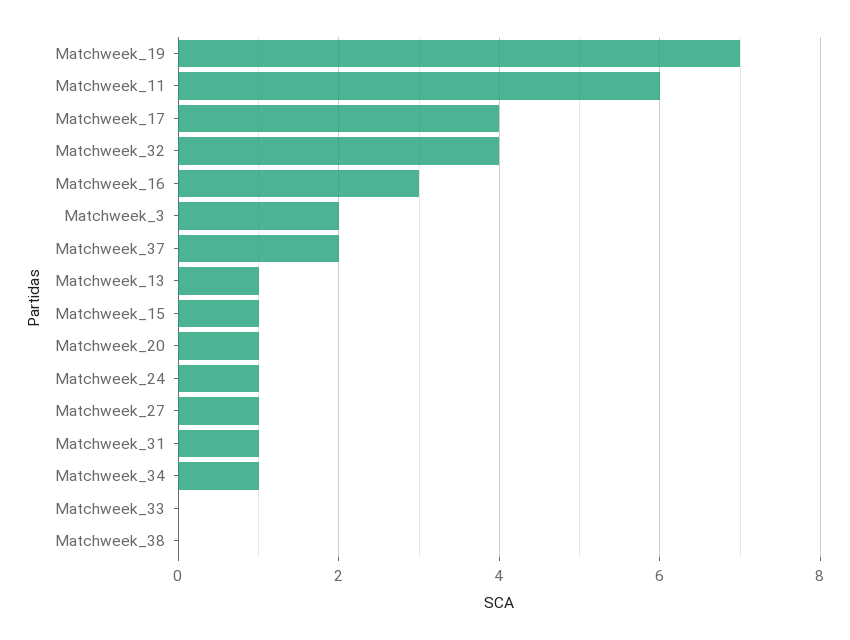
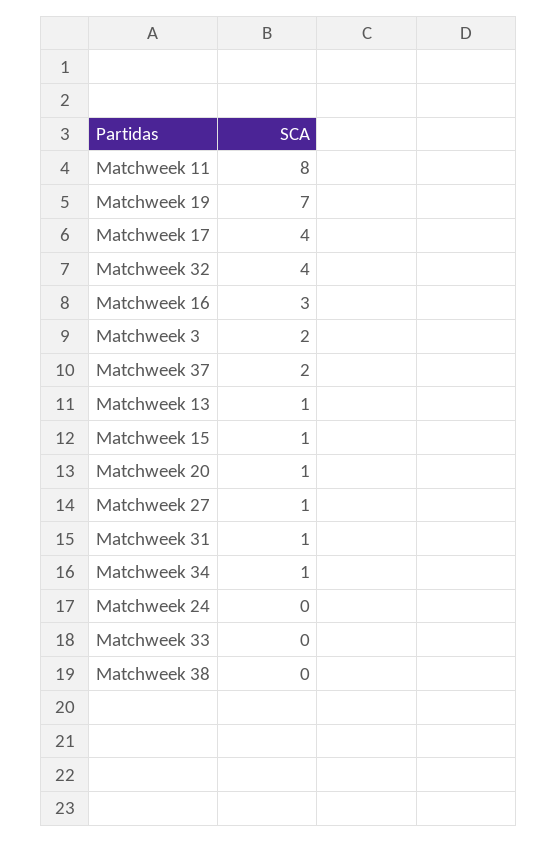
Matchweek_11: 6 -> 8
Matchweek_24: 1 -> 0

